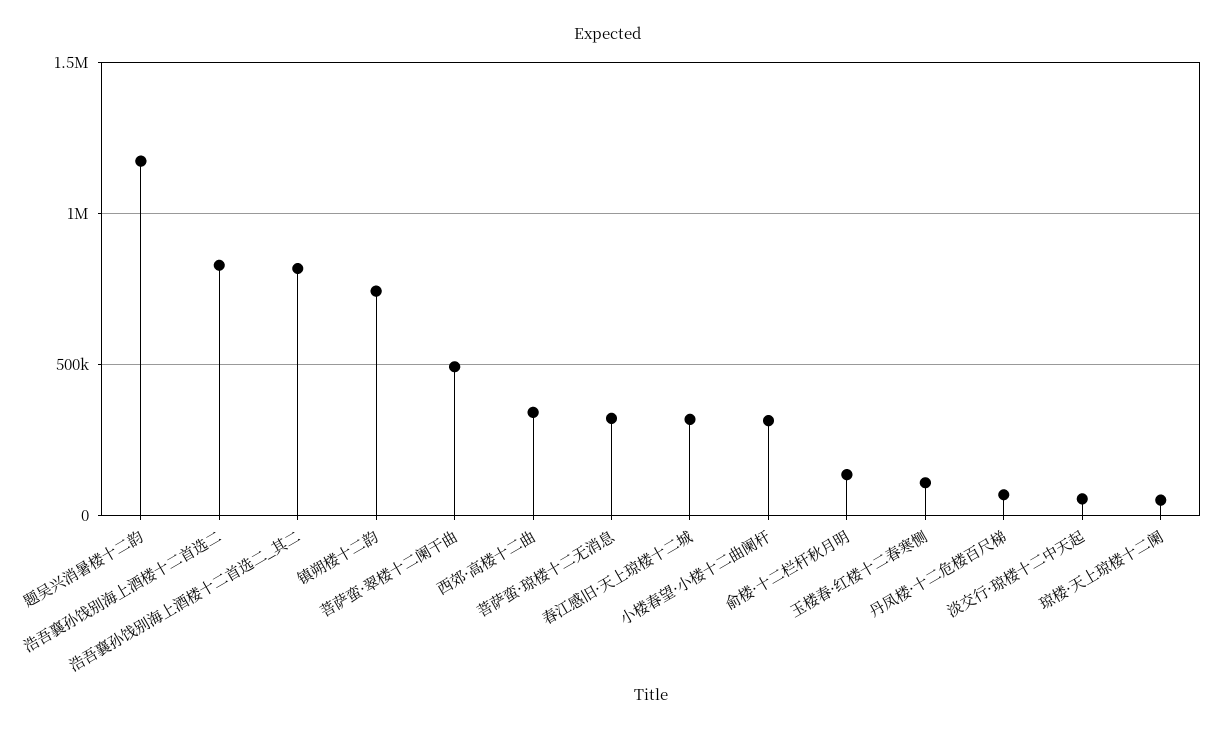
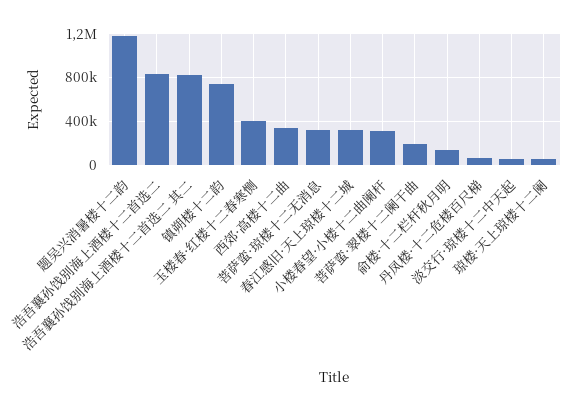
菩萨蛮·翠楼十二阑干曲: 500000 -> 200000
玉楼春·红楼十二春寒恻: 100000 -> 400000

